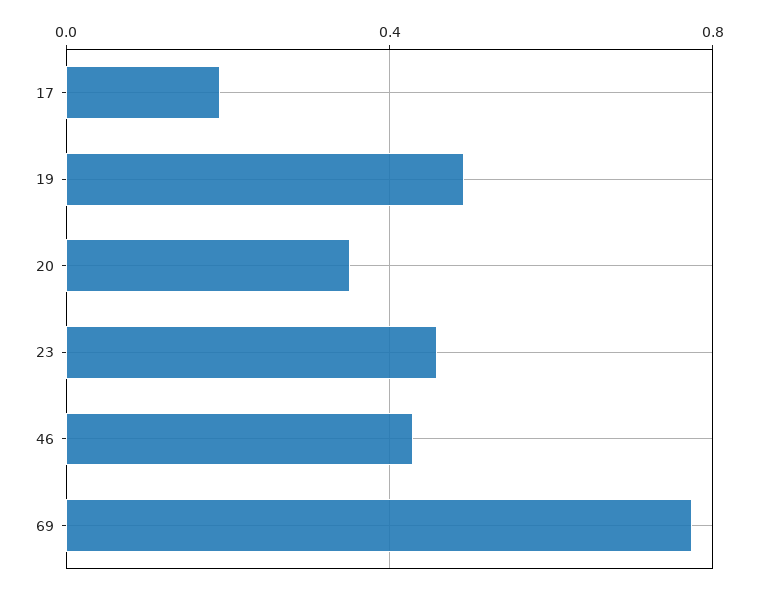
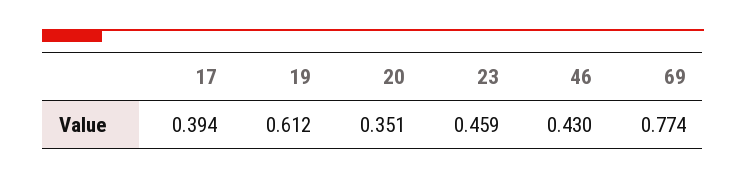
17: 0.2 -> 0.394
19: 0.5 -> 0.612

